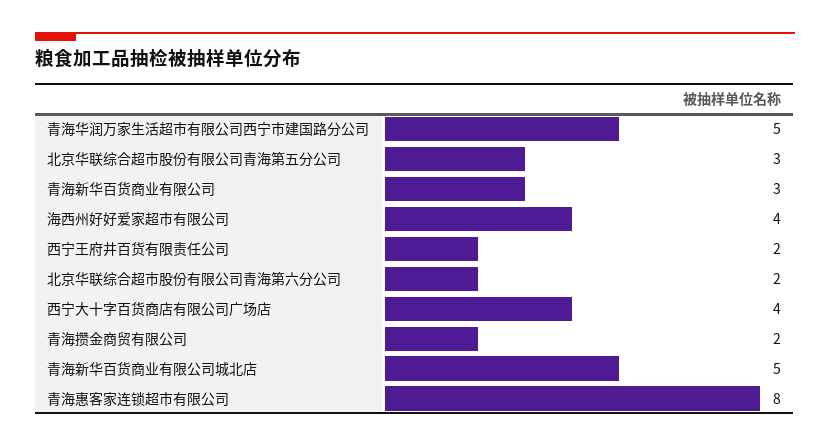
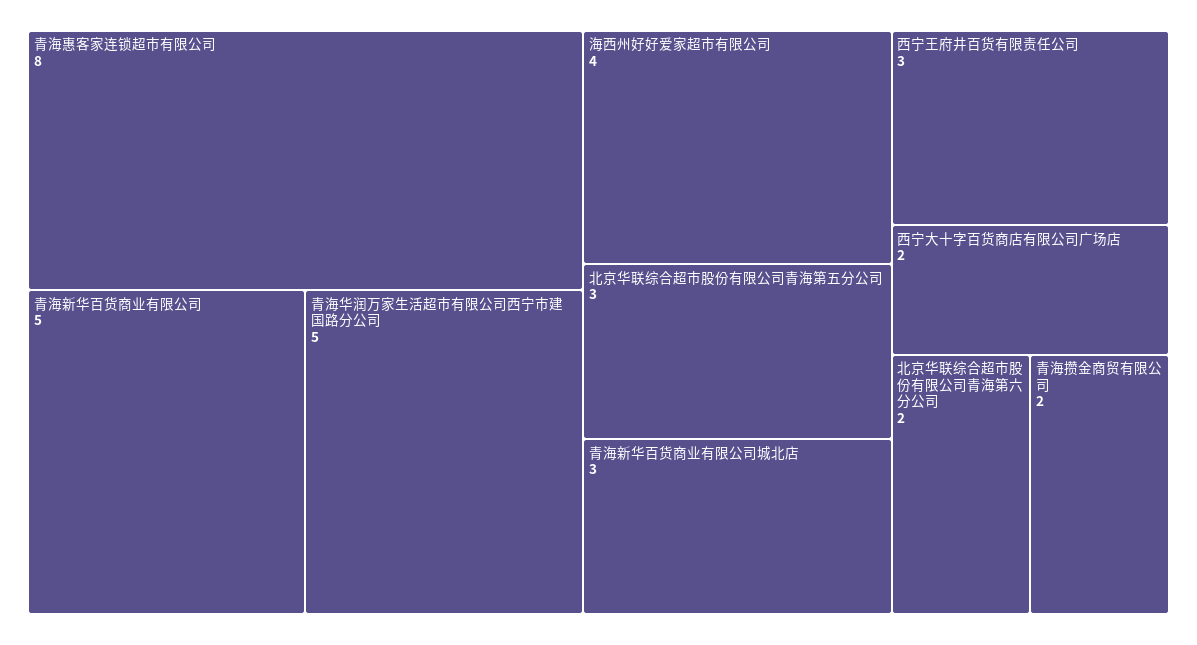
青海新华百货商业有限公司: 3 -> 5
西宁王府井百货有限责任公司: 2 -> 3
西宁大十字百货商店有限公司广场店: 4 -> 2
青海新华百货商业有限公司城北店: 5 -> 3

